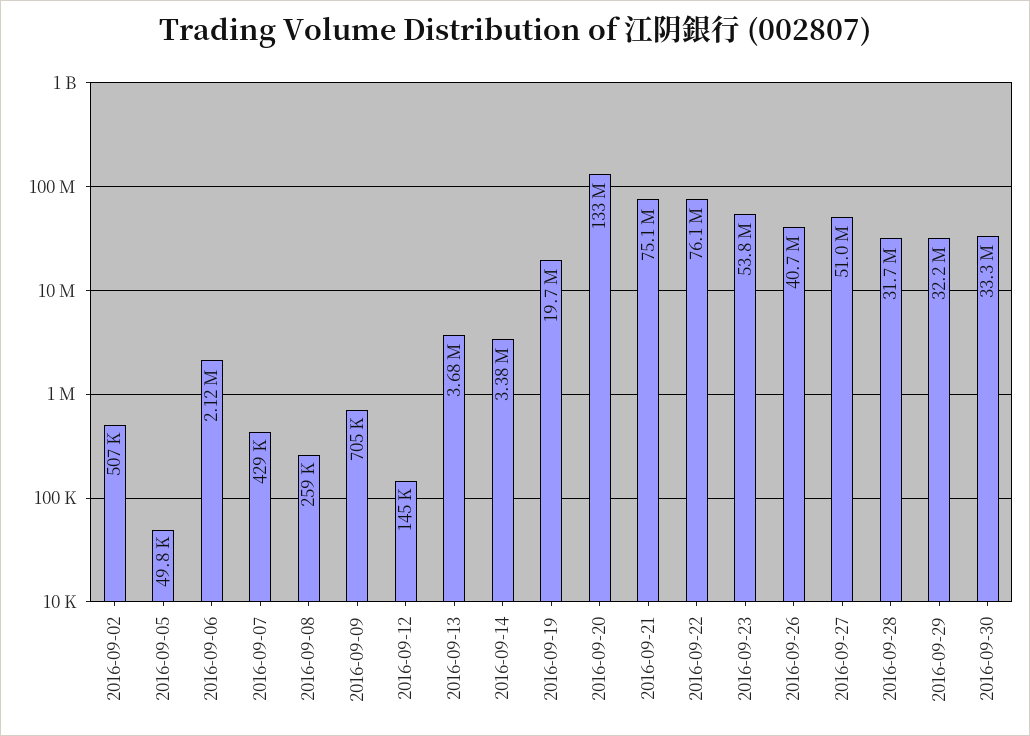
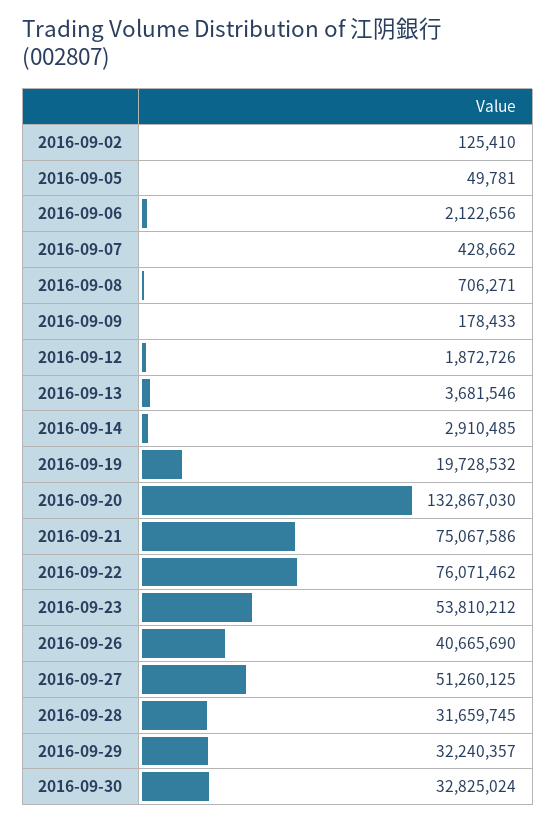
2016-09-02: 507000 -> 125410
2016-09-08: 259000 -> 706271
2016-09-09: 705000 -> 178433
2016-09-12: 145000 -> 1872726
2016-09-14: 3380000 -> 2910485
2016-09-27: 51000000 -> 51260125
2016-09-30: 33300000 -> 32825024

